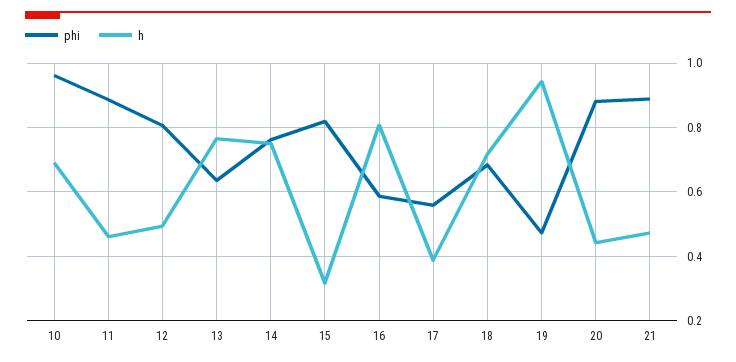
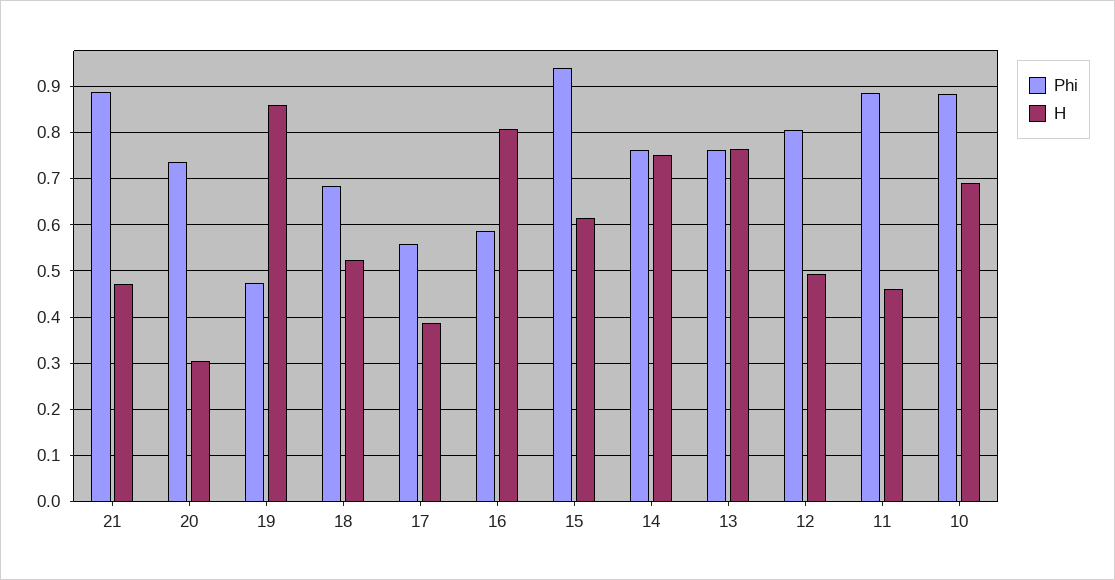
phi, 10: 0.96 -> 0.88
phi, 13: 0.64 -> 0.76
phi, 15: 0.82 -> 0.94
h, 15: 0.32 -> 0.62
h, 18: 0.72 -> 0.52
h, 19: 0.94 -> 0.86
phi, 20: 0.88 -> 0.74
h, 20: 0.44 -> 0.3

